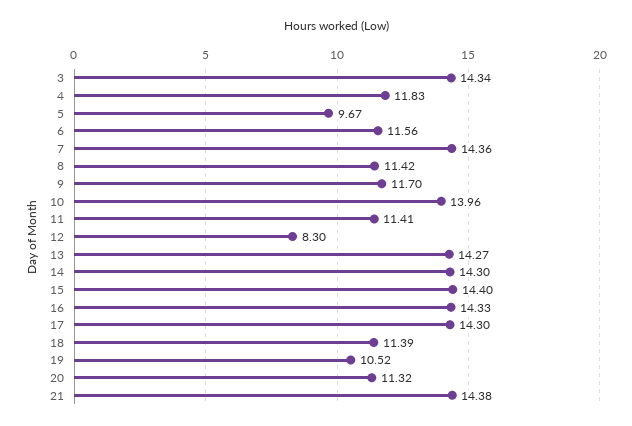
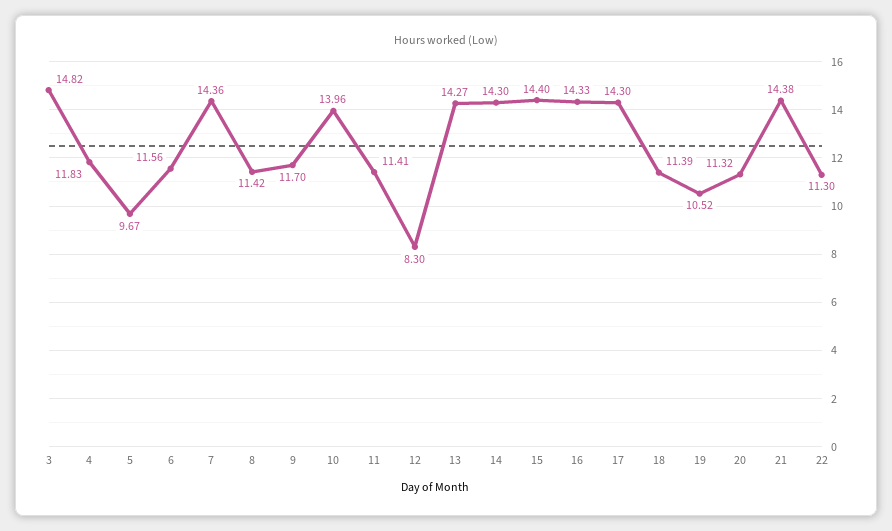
3: 14.34 -> 14.82
22: none -> 11.3

